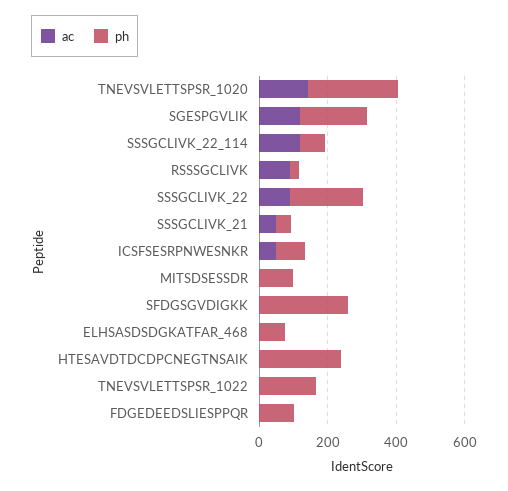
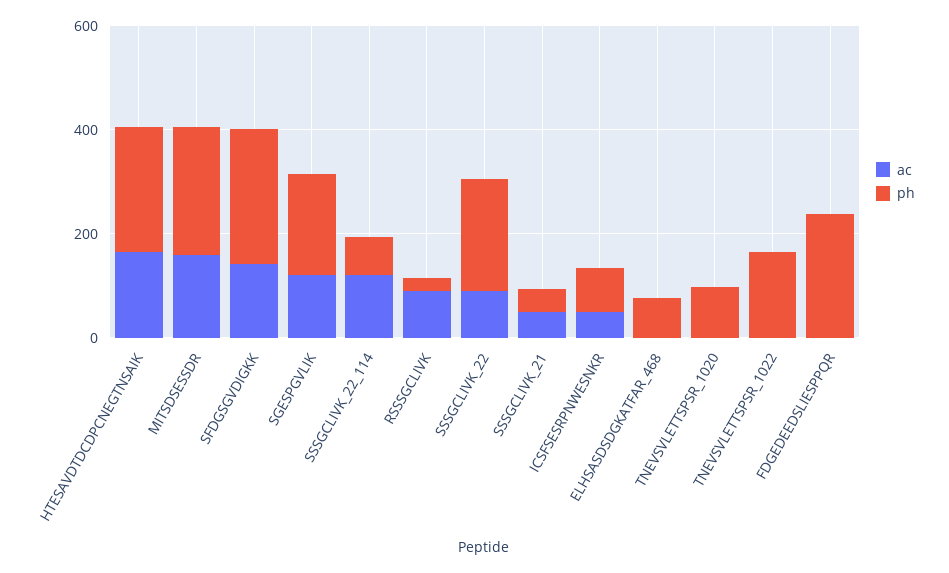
ac, TNEVSVLETTSPSR_1020: 150 -> 0
ph, TNEVSVLETTSPSR_1020: 250 -> 100
ac, MITSDSESSDR: 0 -> 150
ph, MITSDSESSDR: 100 -> 250
ac, SFDGSGVDIGKK: 0 -> 150
ac, HTESAVDTDCDPCNEGTNSAIK: 0 -> 150
ph, FDGEDEEDSLIESPPQR: 100 -> 250

